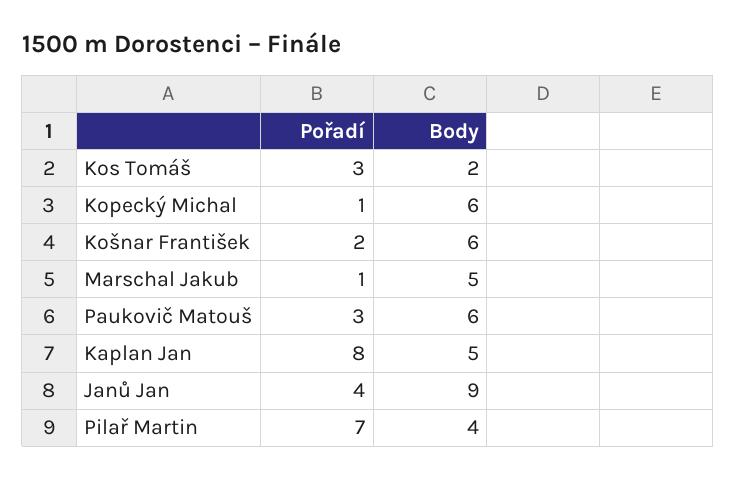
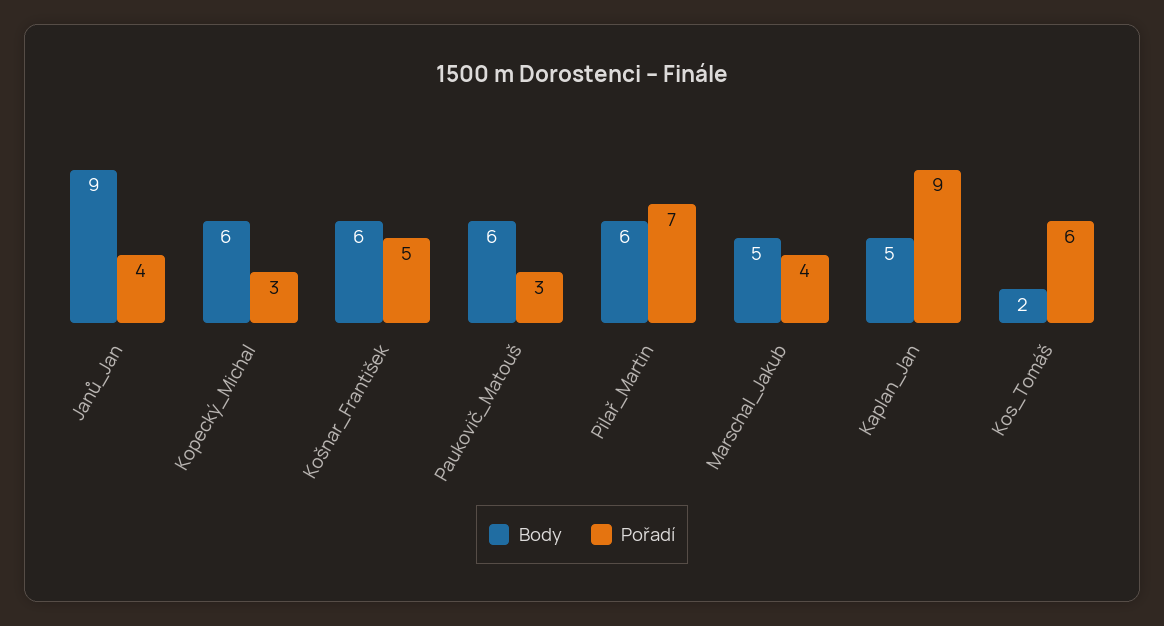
Pořadí, Kos Tomáš: 3 -> 6
Pořadí, Kopecký Michal: 1 -> 3
Pořadí, Košnar František: 2 -> 5
Pořadí, Marschal Jakub: 1 -> 4
Pořadí, Kaplan Jan: 8 -> 9
Body, Pilař Martin: 4 -> 6

